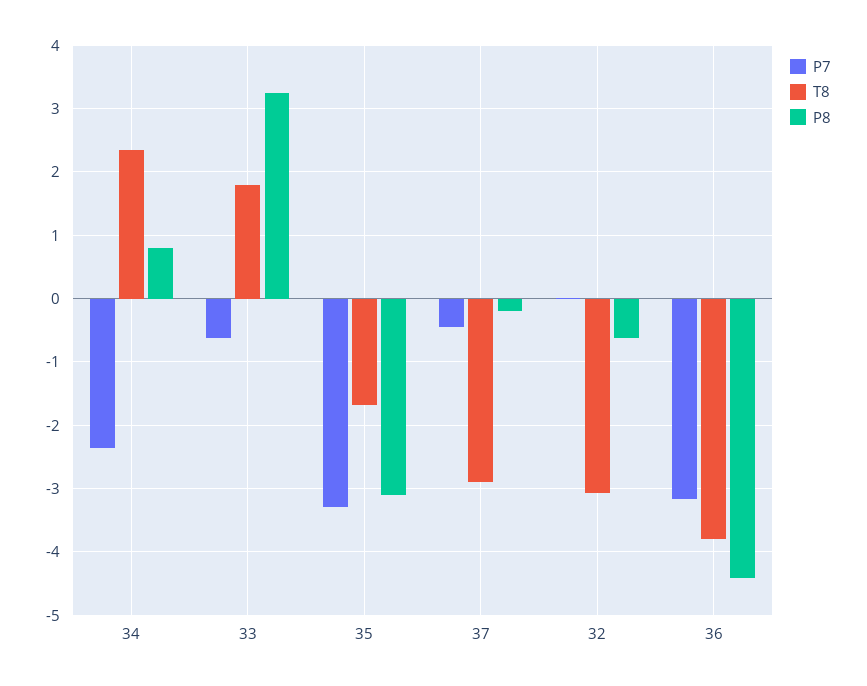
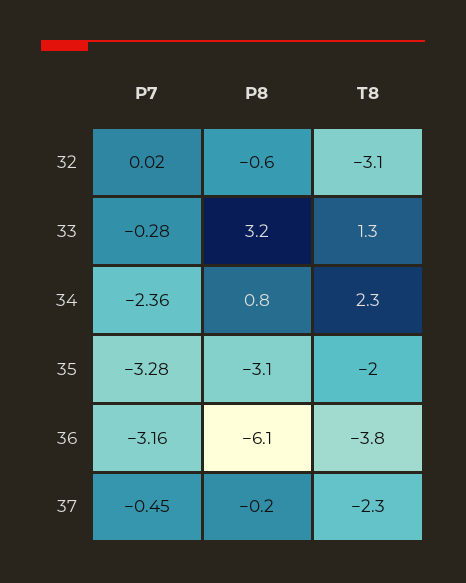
P7, 33: -0.6 -> -0.28
T8, 33: 1.8 -> 1.3
T8, 35: -1.7 -> -2
T8, 37: -2.9 -> -2.3
P8, 36: -4.4 -> -6.1

